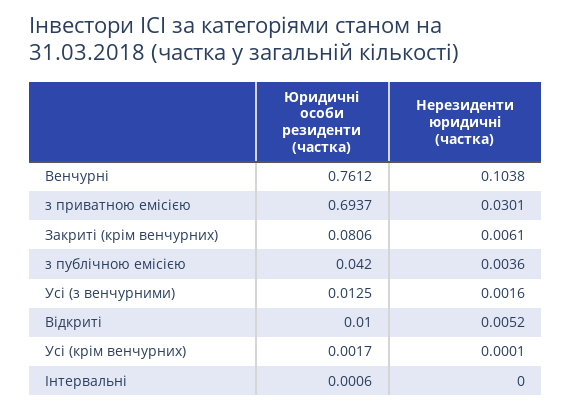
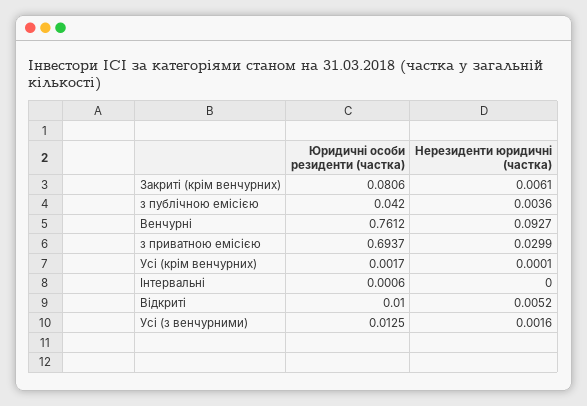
Нерезиденти юридичні (частка), Венчурні: 0.1038 -> 0.0927
Нерезиденти юридичні (частка), з приватною емісією: 0.0301 -> 0.0299

